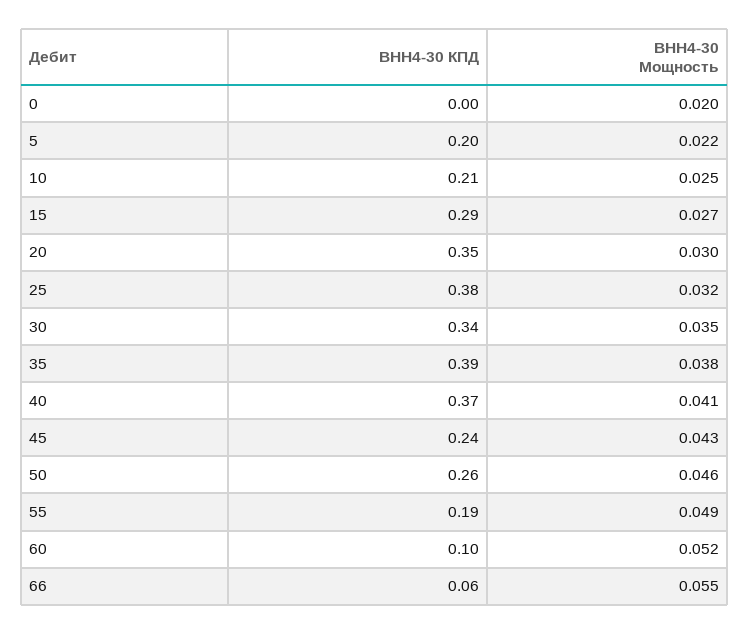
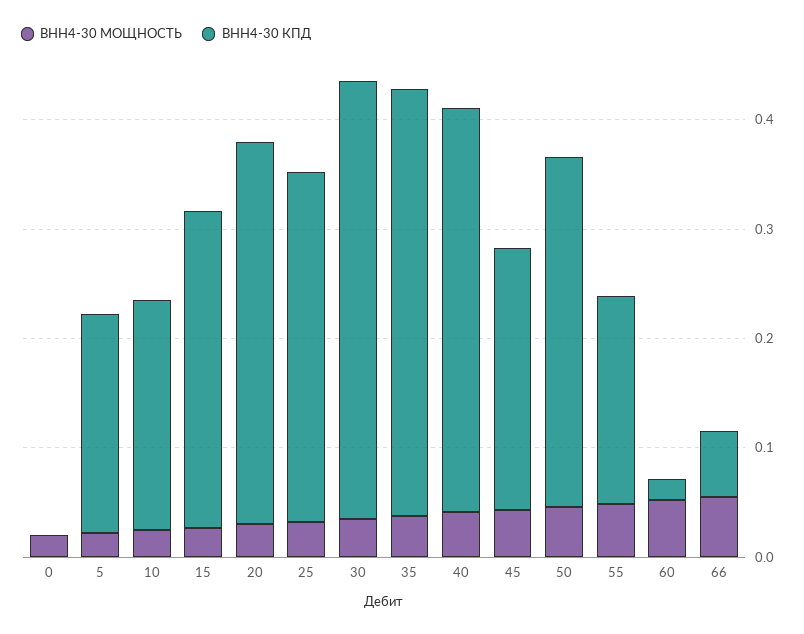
ВНН4-30 КПД, 25: 0.38 -> 0.32
ВНН4-30 КПД, 30: 0.34 -> 0.4
ВНН4-30 КПД, 50: 0.26 -> 0.32
ВНН4-30 КПД, 60: 0.1 -> 0.02

